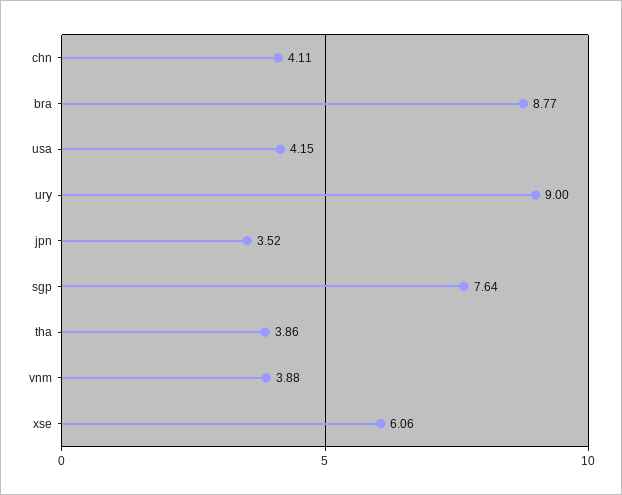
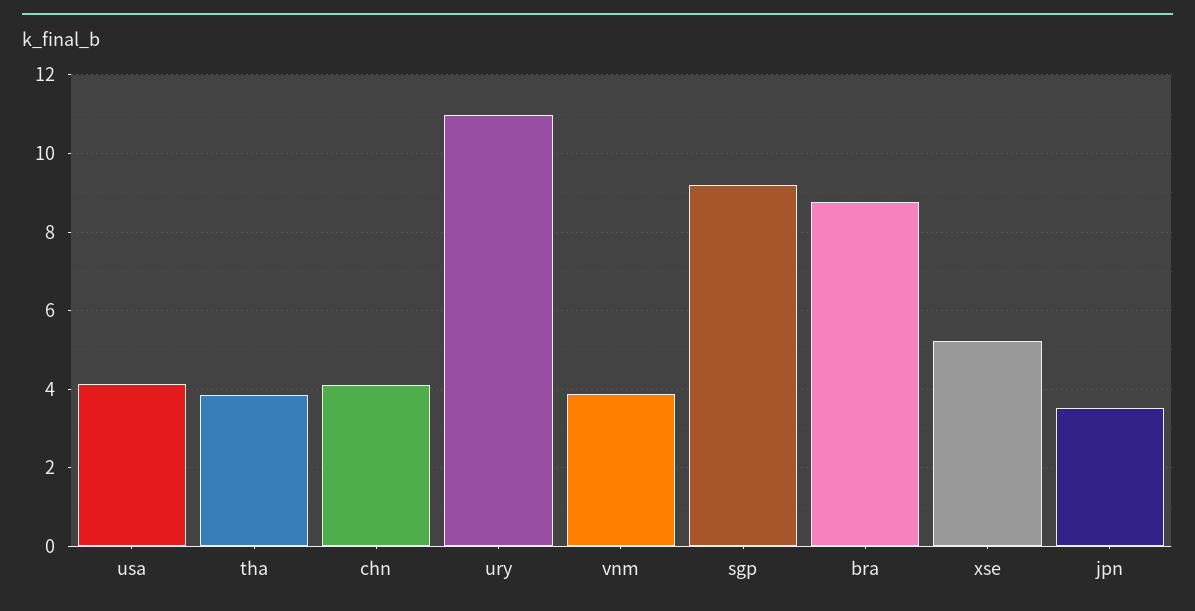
ury: 9 -> 11
sgp: 7.64 -> 9.2
xse: 6.06 -> 5.2

